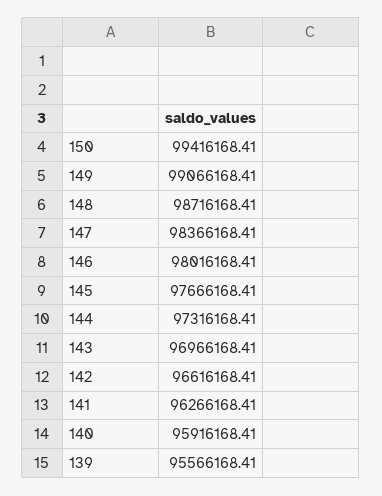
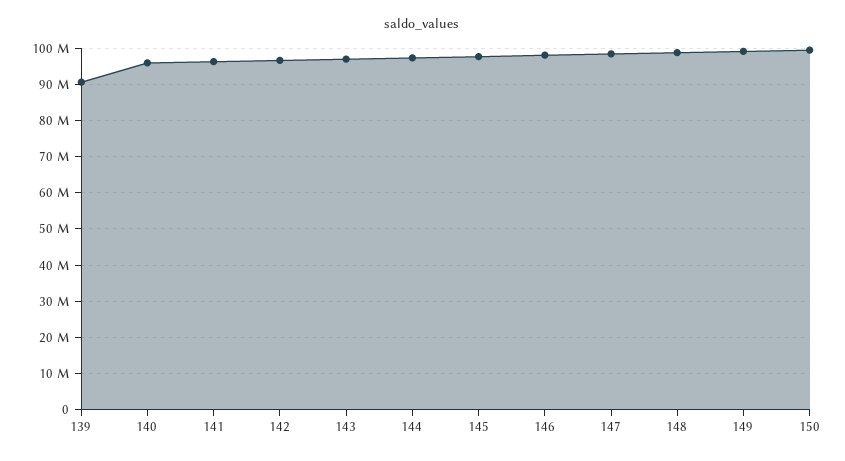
139: 95566168.41 -> 90000000

